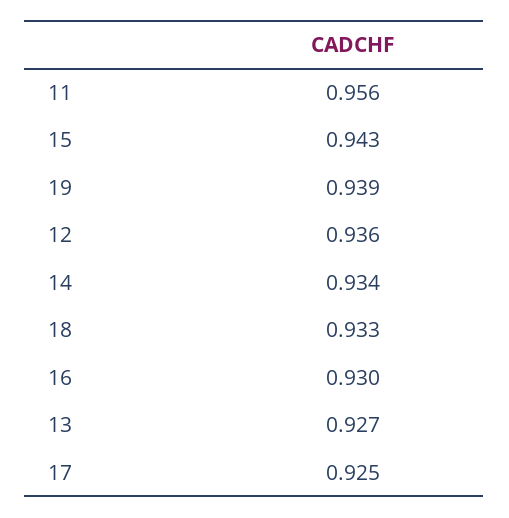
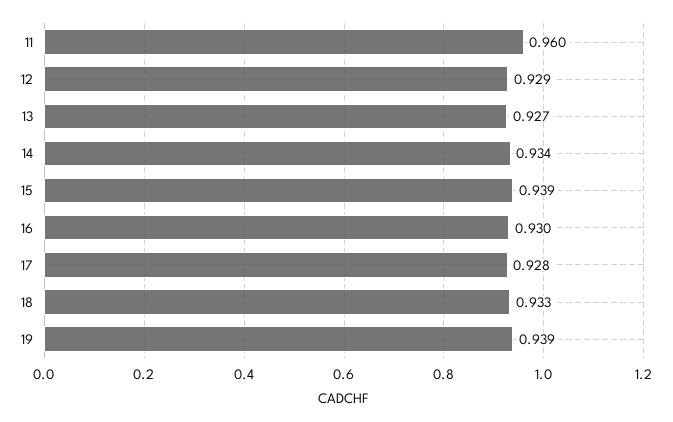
11: 0.956 -> 0.96
15: 0.943 -> 0.939
12: 0.936 -> 0.929
17: 0.925 -> 0.928

